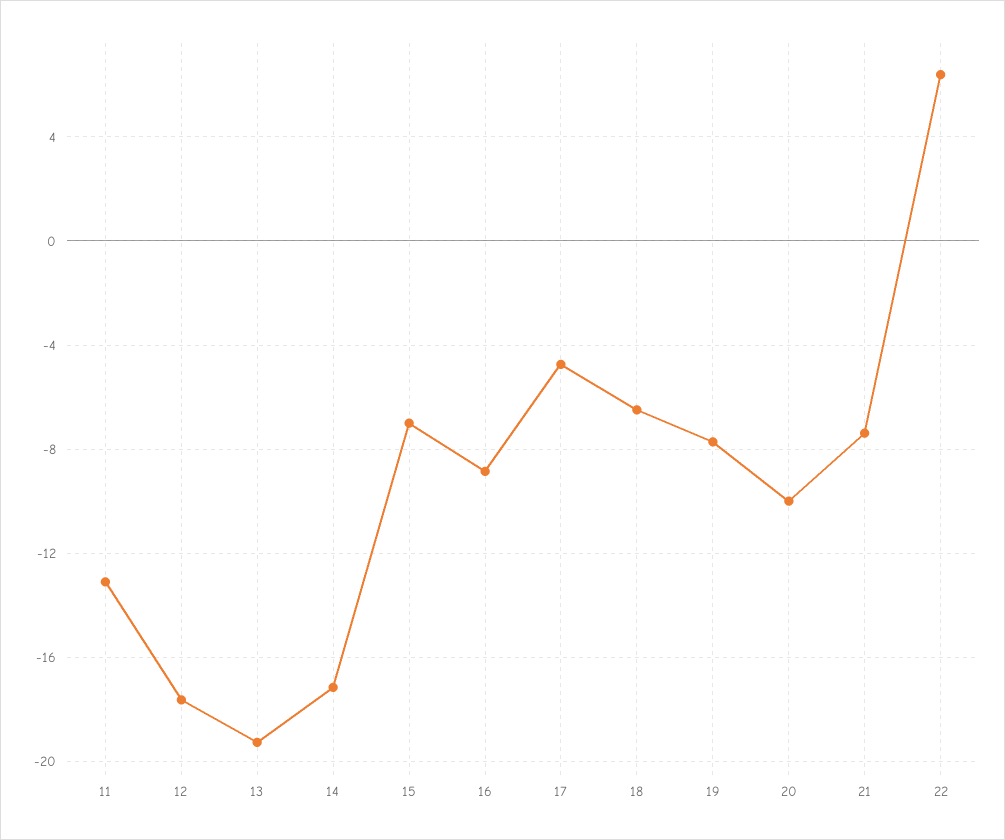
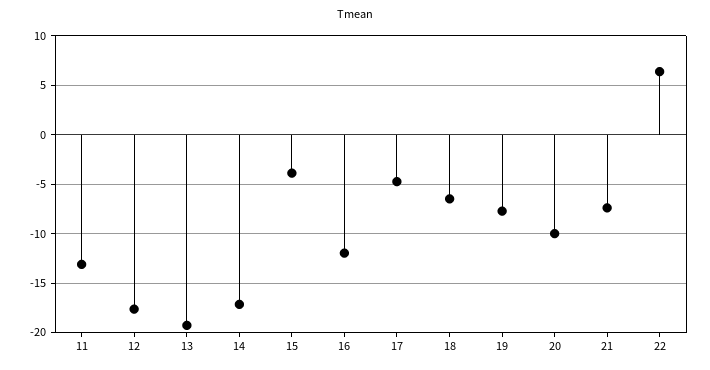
15: -7 -> -4
16: -9 -> -12

